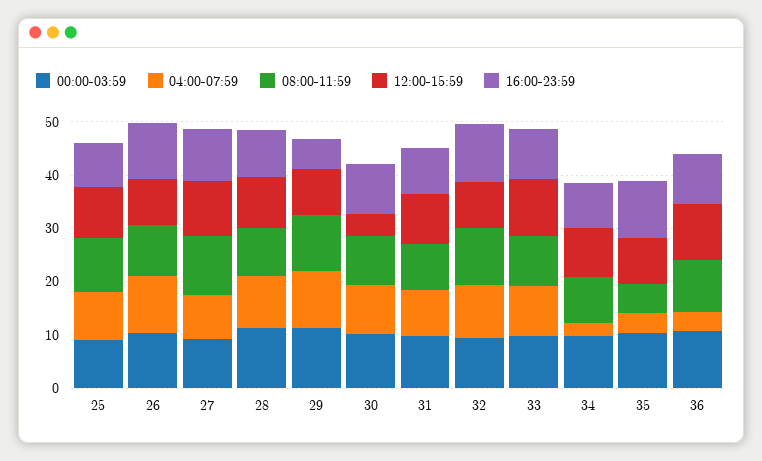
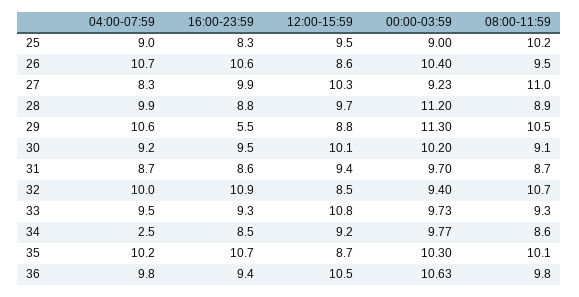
12:00-15:59, 30: 4 -> 10.1
04:00-07:59, 35: 4 -> 10.2
08:00-11:59, 35: 6 -> 10.1
04:00-07:59, 36: 4 -> 9.8

